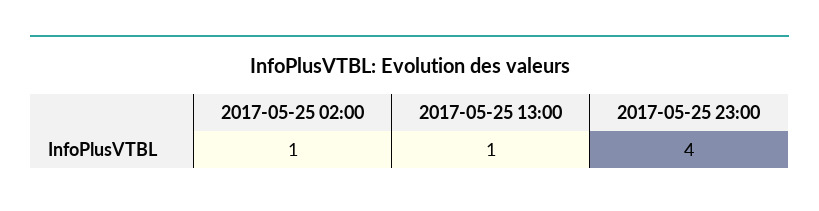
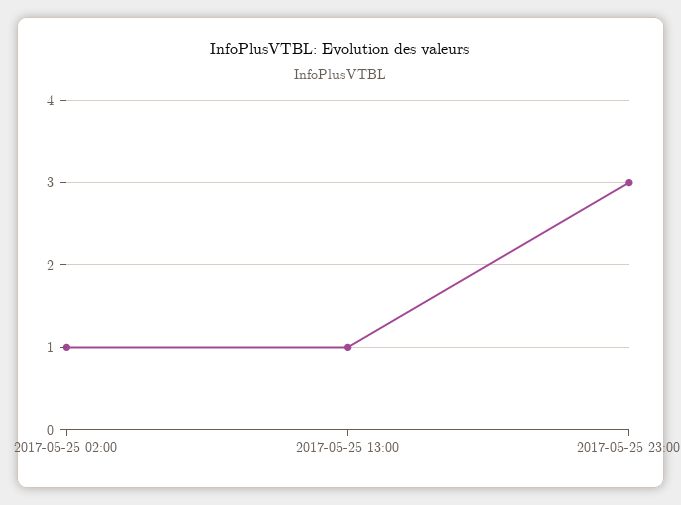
2017-05-25 23:00: 4 -> 3

